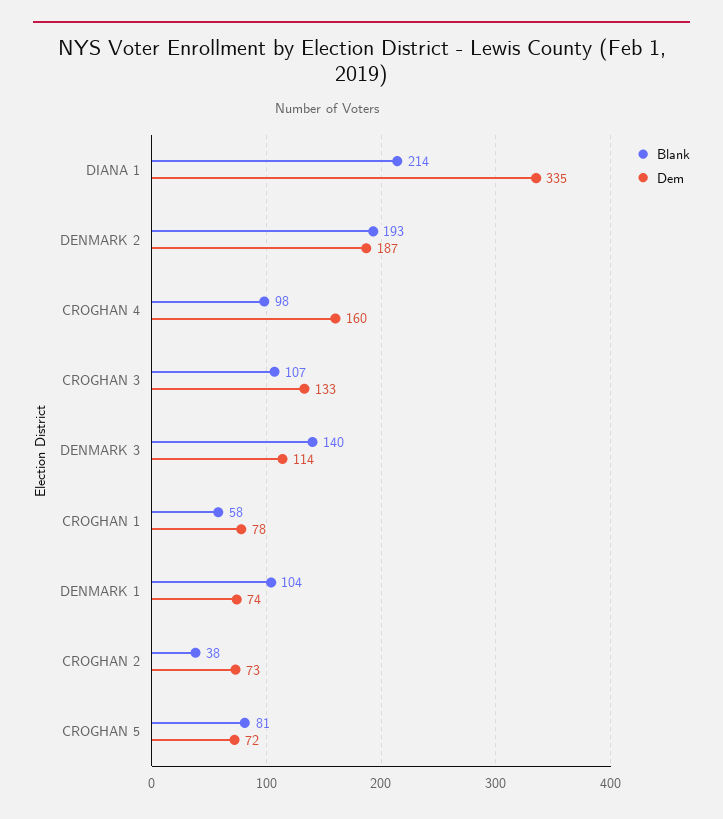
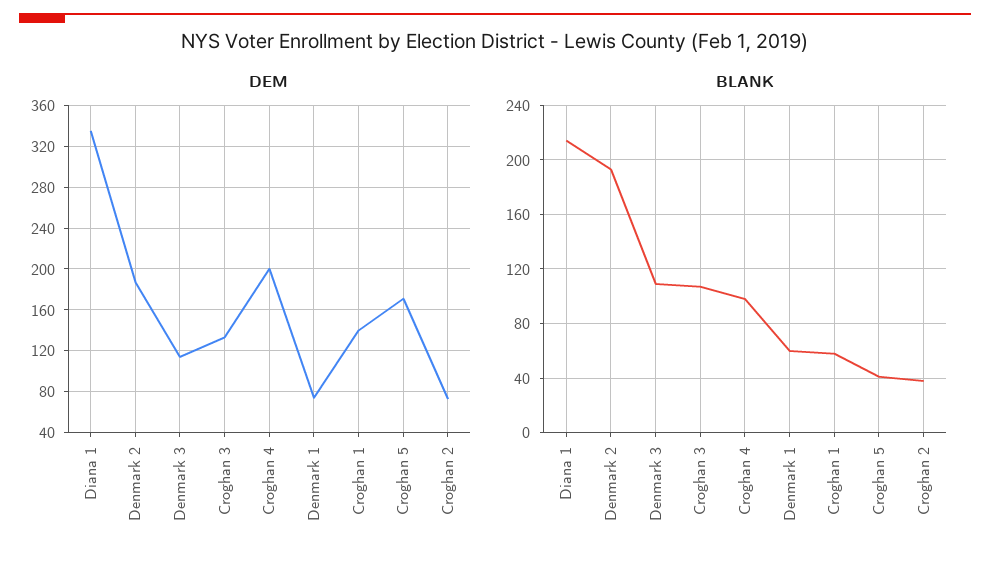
Dem, CROGHAN 4: 160 -> 200
Blank, DENMARK 3: 140 -> 110
Dem, CROGHAN 1: 78 -> 140
Blank, DENMARK 1: 104 -> 60
Blank, CROGHAN 5: 81 -> 40
Dem, CROGHAN 5: 72 -> 170

